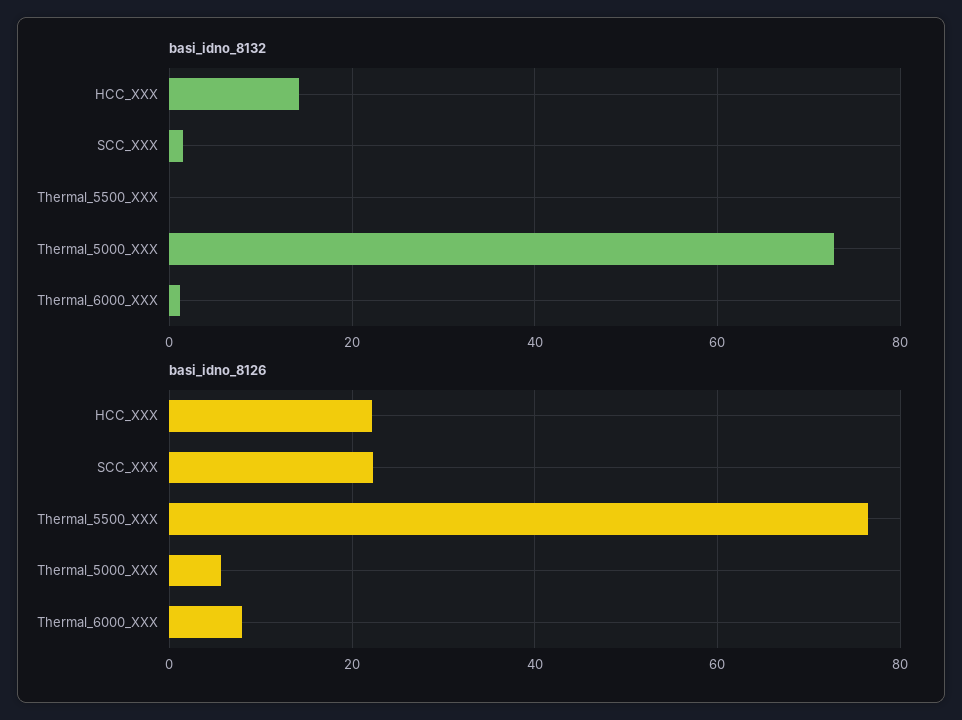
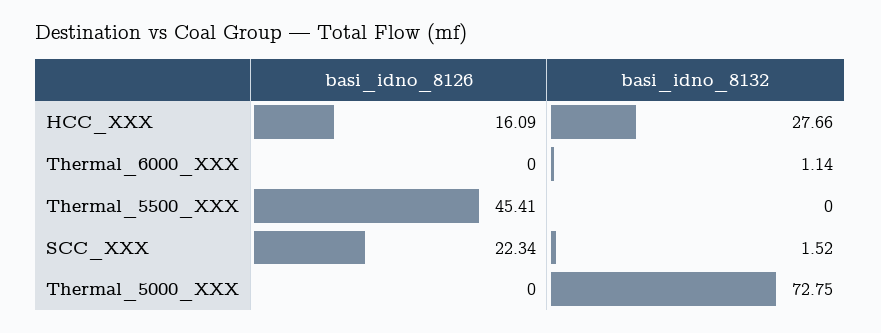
basi_idno_8132, HCC_XXX: 14 -> 27.66
basi_idno_8126, HCC_XXX: 22 -> 16.09
basi_idno_8126, Thermal_5500_XXX: 76 -> 45.41
basi_idno_8126, Thermal_5000_XXX: 6 -> 0
basi_idno_8126, Thermal_6000_XXX: 8 -> 0

